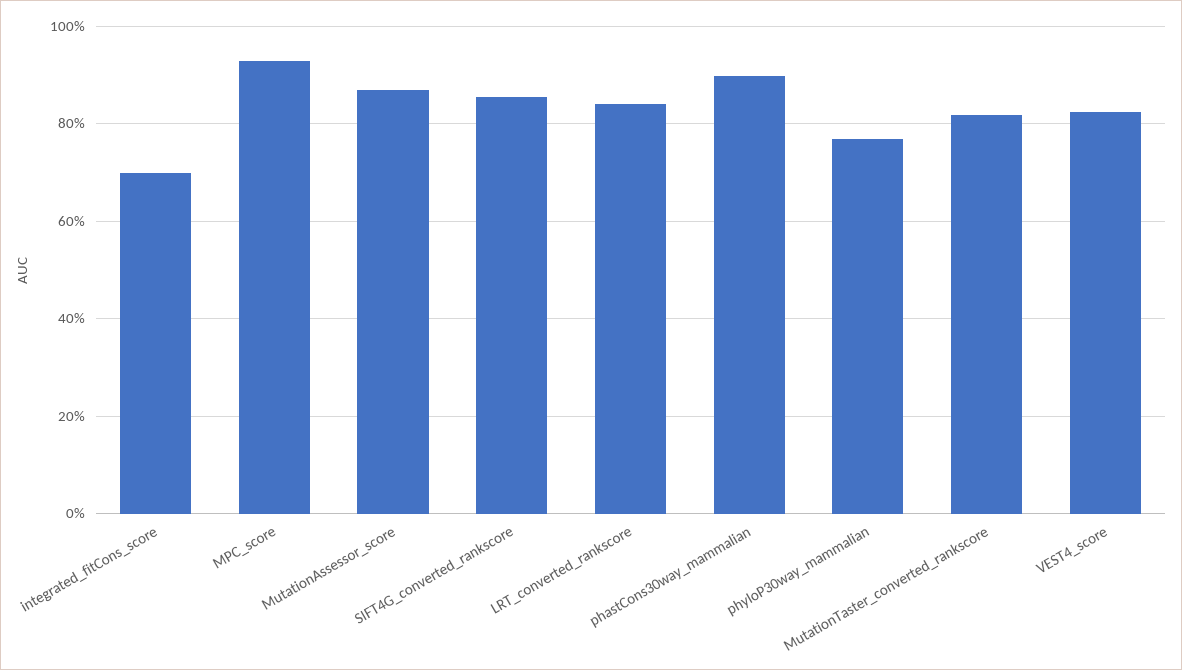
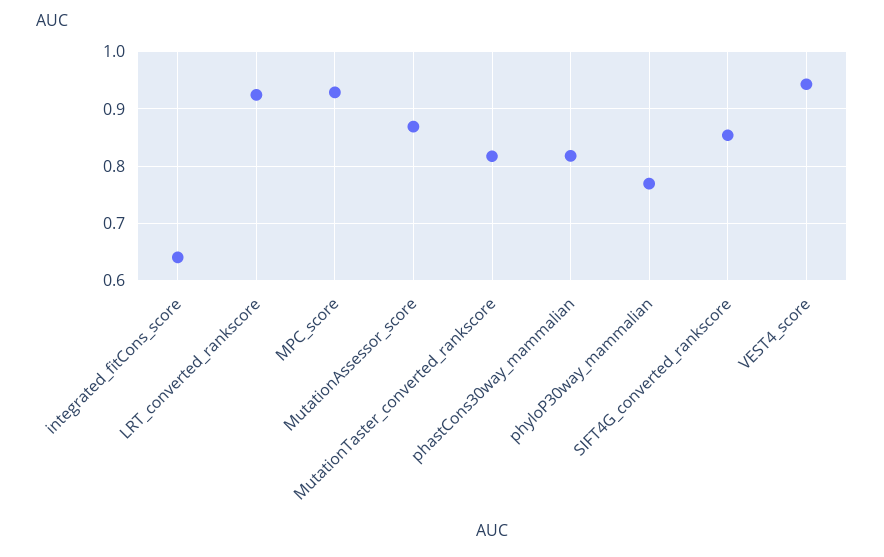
integrated_fitCons_score: 0.7 -> 0.64
LRT_converted_rankscore: 0.84 -> 0.92
phastCons30way_mammalian: 0.9 -> 0.82
VEST4_score: 0.82 -> 0.94

